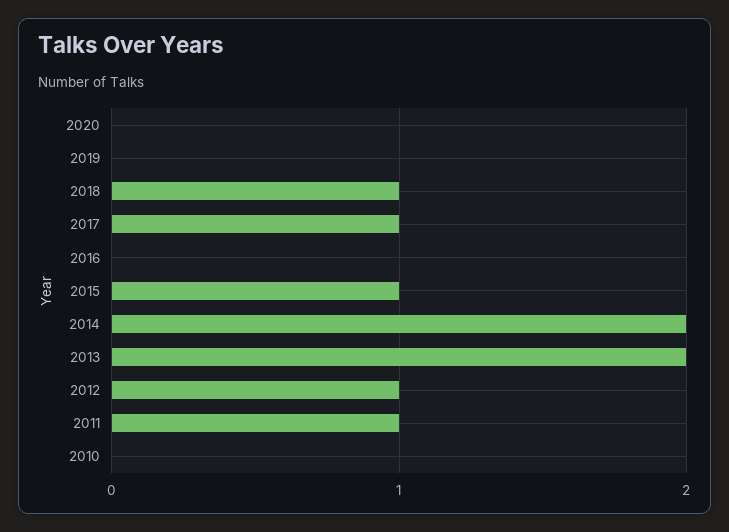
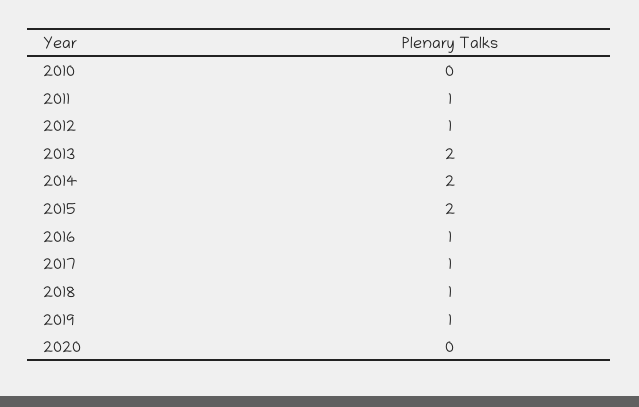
2019: 0 -> 1
2016: 0 -> 1
2015: 1 -> 2

